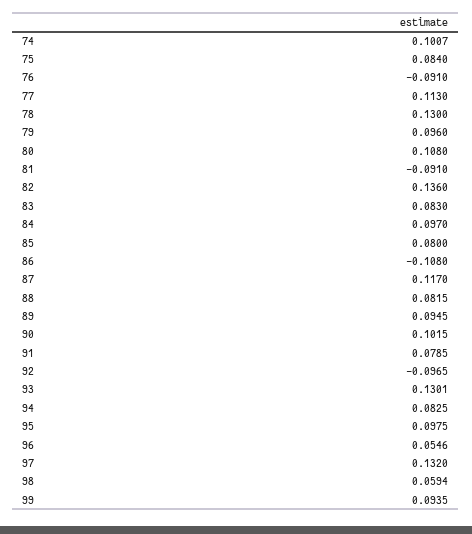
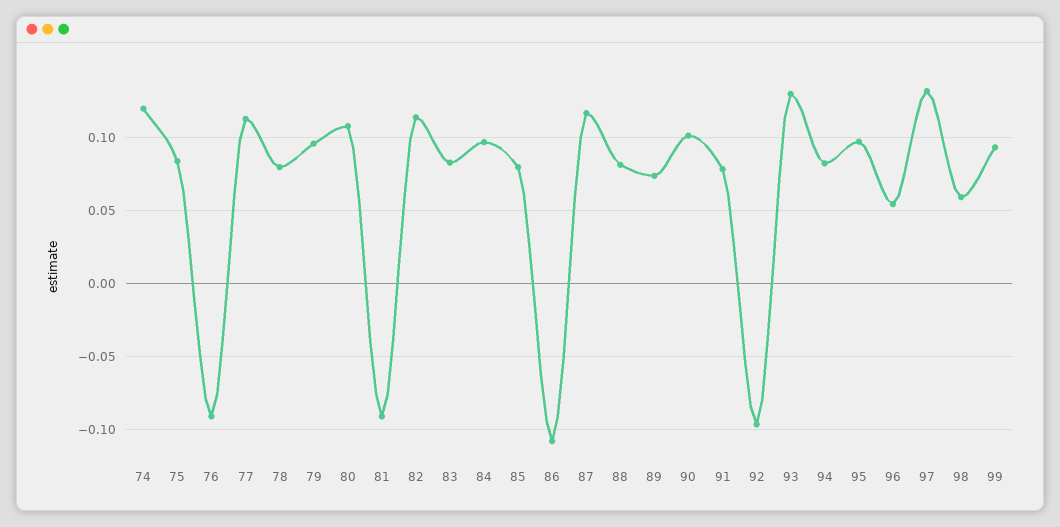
74: 0.1007 -> 0.12
78: 0.13 -> 0.08
82: 0.136 -> 0.115
89: 0.0945 -> 0.075

